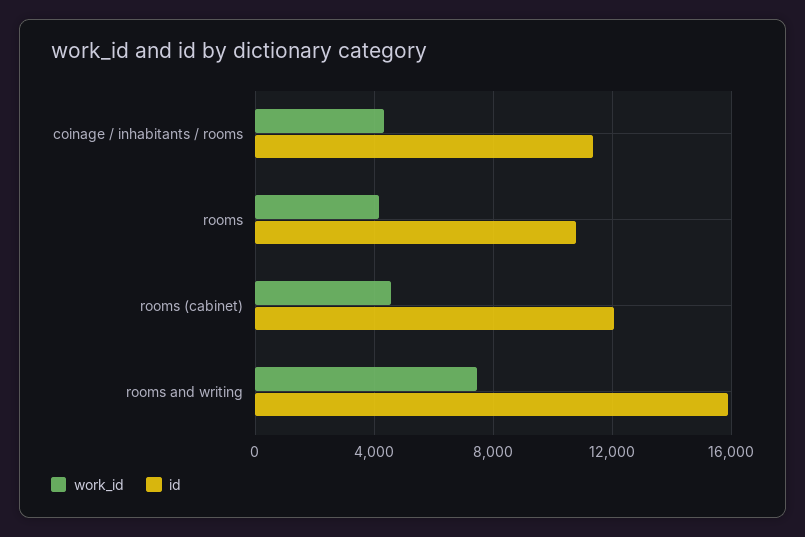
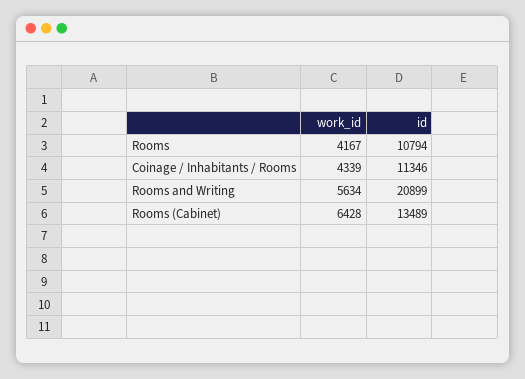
work_id, rooms (cabinet): 4500 -> 6428
id, rooms (cabinet): 12000 -> 13489
work_id, rooms and writing: 7500 -> 5634
id, rooms and writing: 16000 -> 20899

